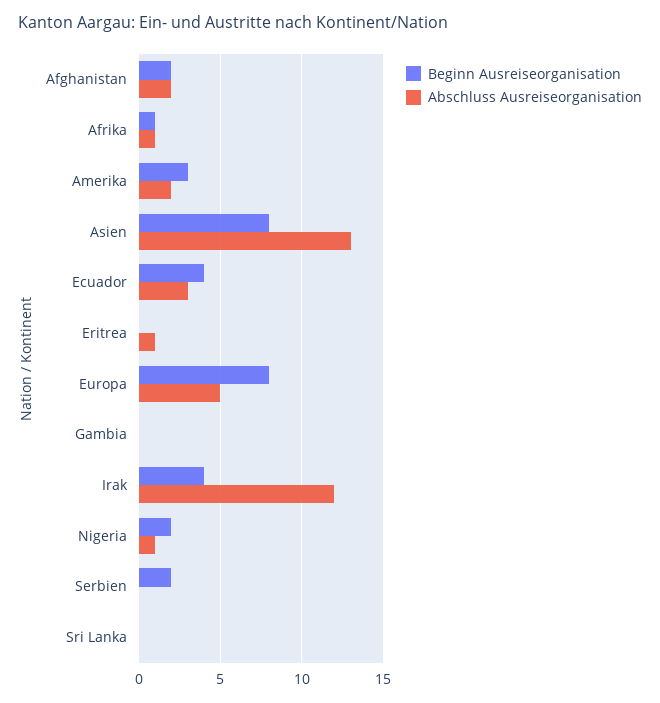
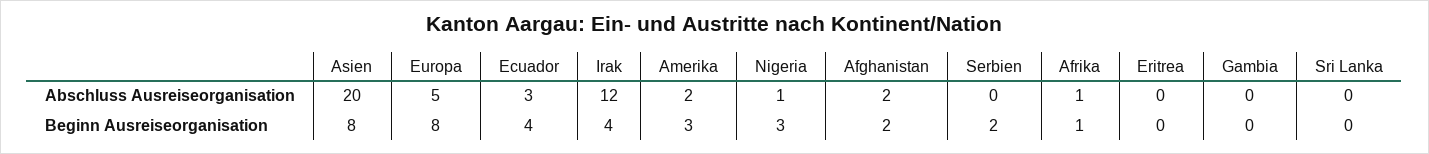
Abschluss Ausreiseorganisation, Asien: 13 -> 20
Abschluss Ausreiseorganisation, Eritrea: 1 -> 0
Beginn Ausreiseorganisation, Nigeria: 2 -> 3

